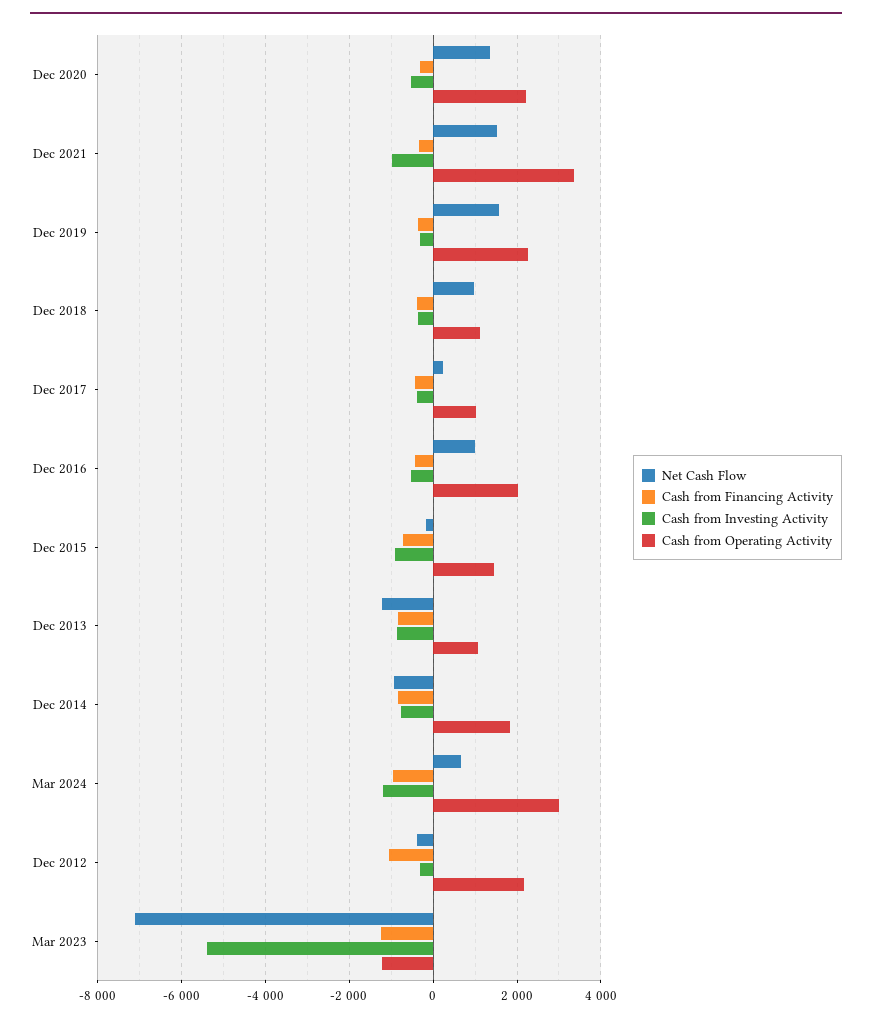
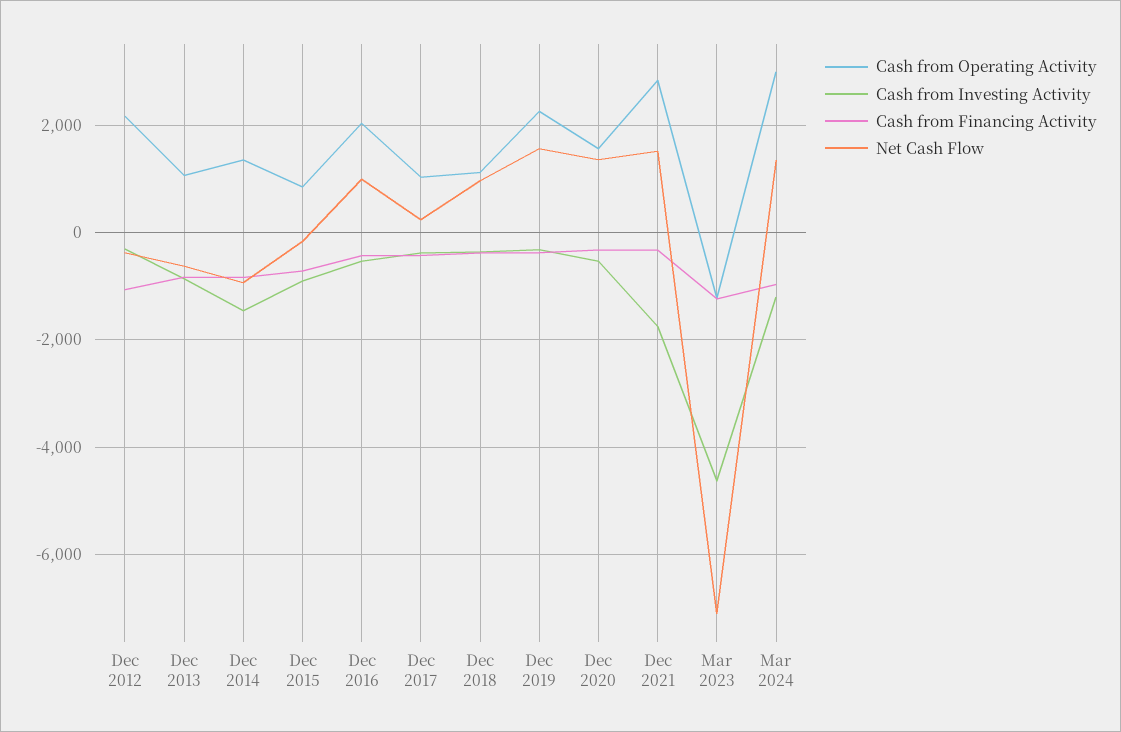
Cash from Operating Activity, Dec 2020: 2200 -> 1600
Cash from Investing Activity, Dec 2021: -1000 -> -1800
Cash from Operating Activity, Dec 2021: 3400 -> 2800
Cash from Operating Activity, Dec 2015: 1400 -> 800
Net Cash Flow, Dec 2013: -1200 -> -600
Cash from Investing Activity, Dec 2014: -800 -> -1400
Cash from Operating Activity, Dec 2014: 1800 -> 1400
Net Cash Flow, Mar 2024: 600 -> 1400
Cash from Investing Activity, Mar 2023: -5400 -> -4600

